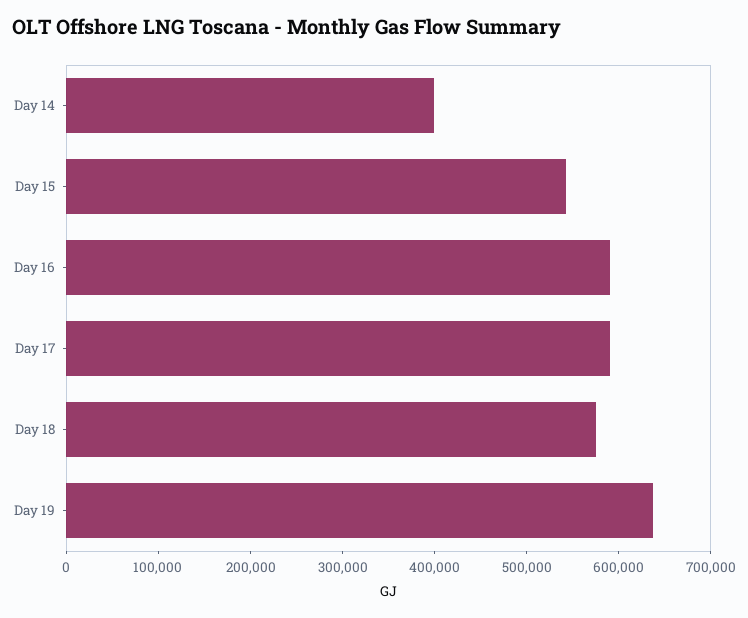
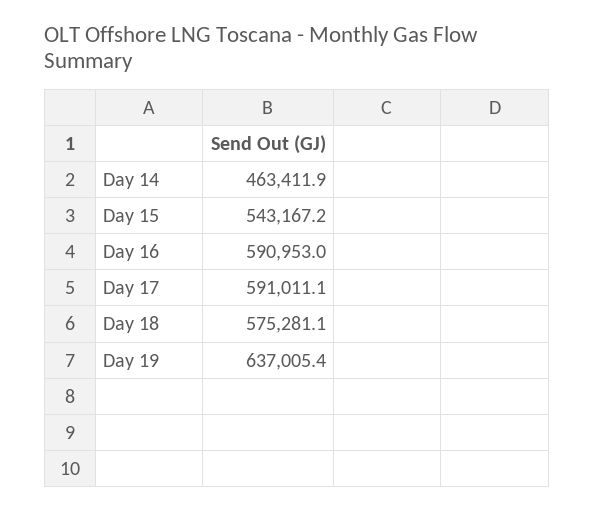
Day 14: 400000 -> 463411.9

